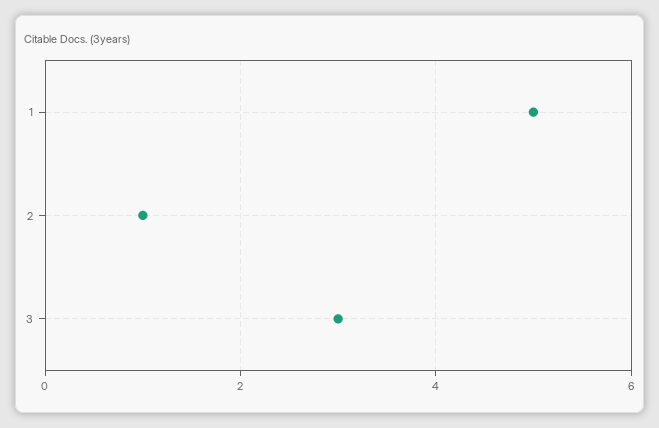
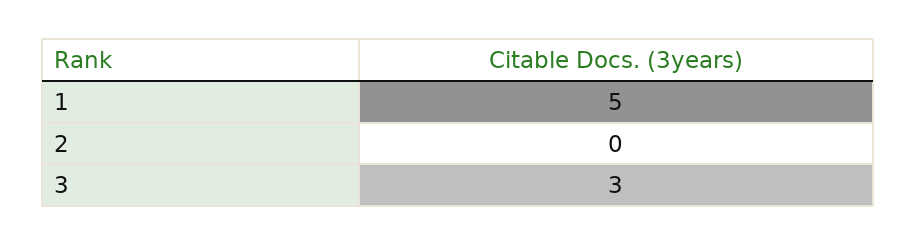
2: 1 -> 0

